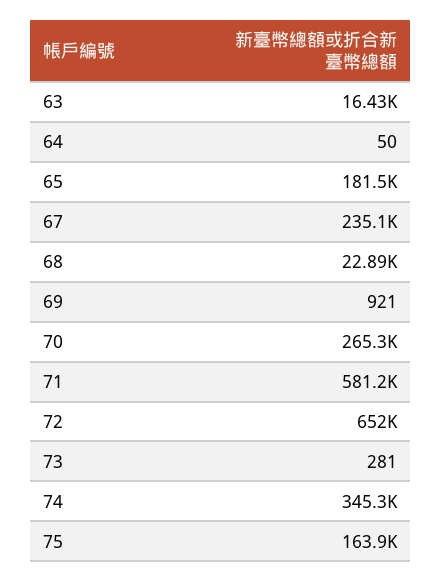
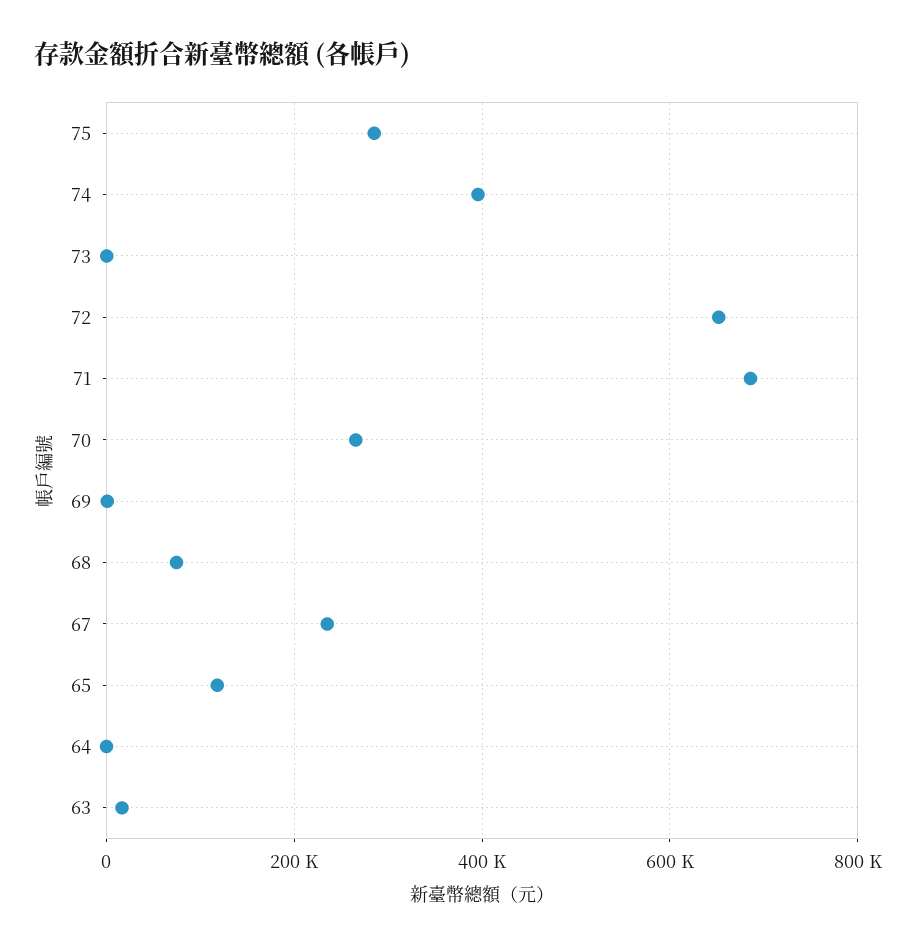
65: 181500 -> 120000
68: 22890 -> 80000
71: 581200 -> 680000
74: 345300 -> 400000
75: 163900 -> 280000

